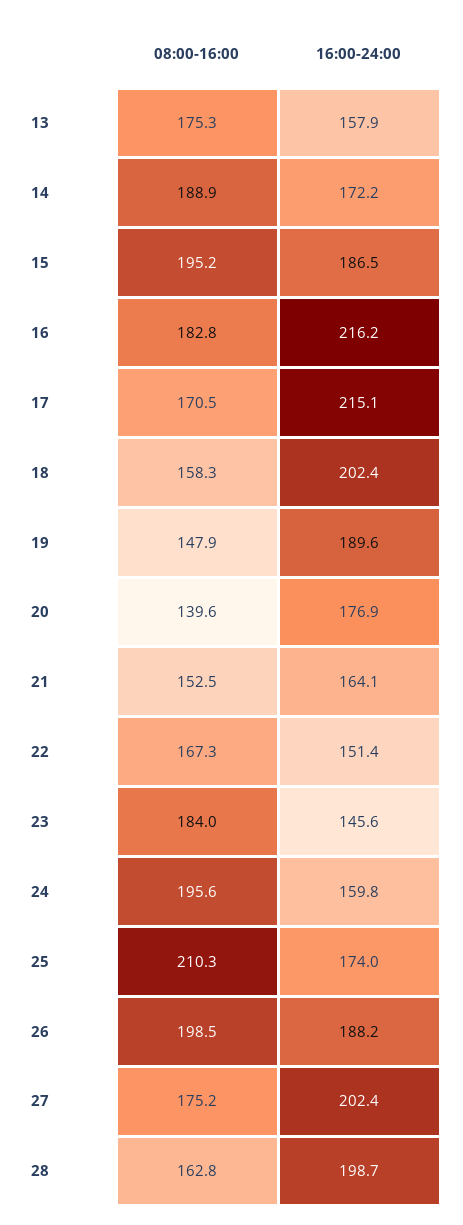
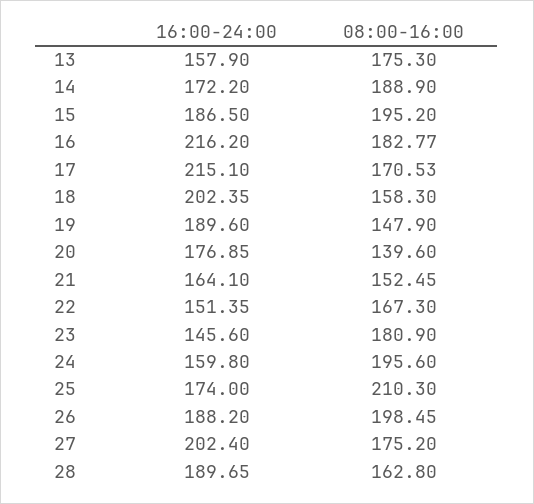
08:00-16:00, 23: 184 -> 180.9
16:00-24:00, 28: 198.7 -> 189.65

